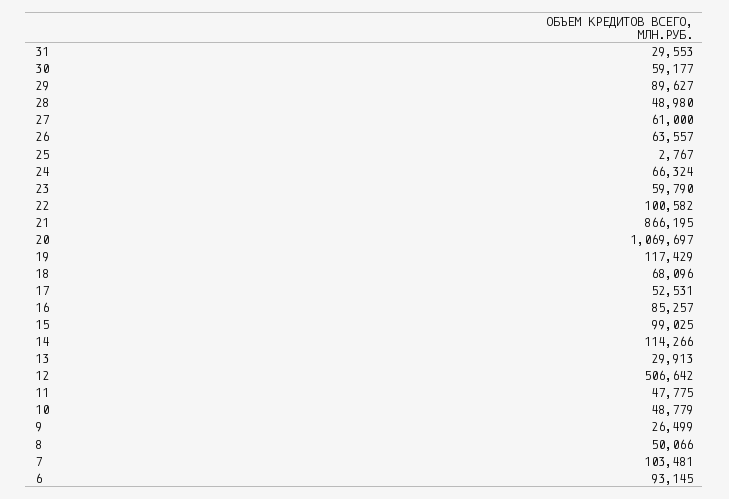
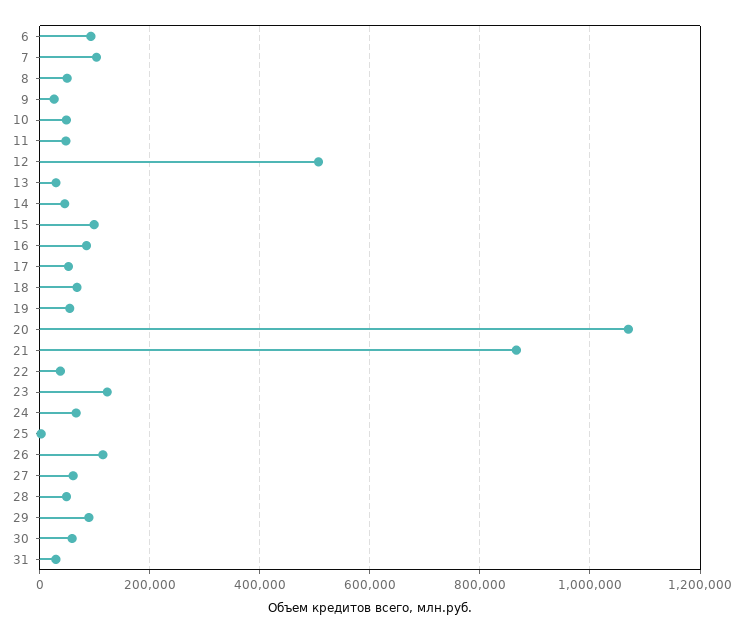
26: 63557 -> 120000
23: 59790 -> 120000
22: 100582 -> 40000
19: 117429 -> 60000
14: 114266 -> 40000

